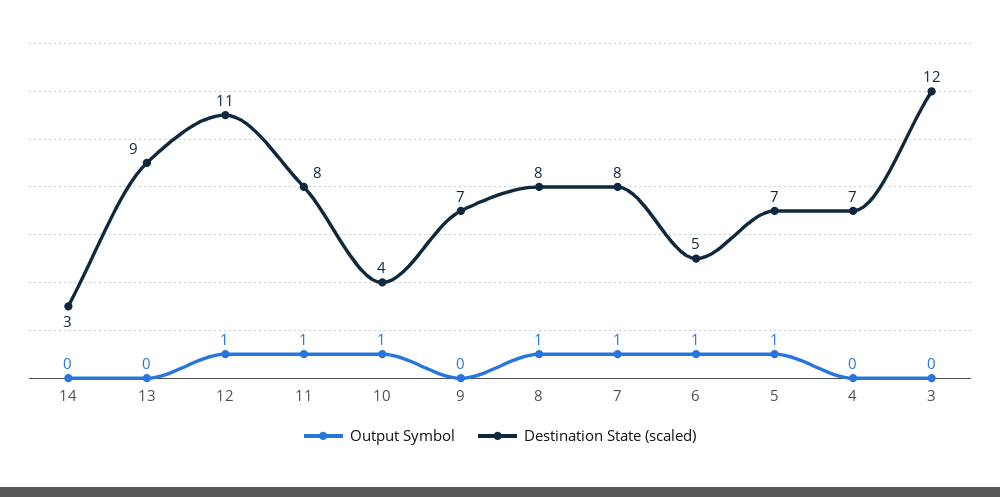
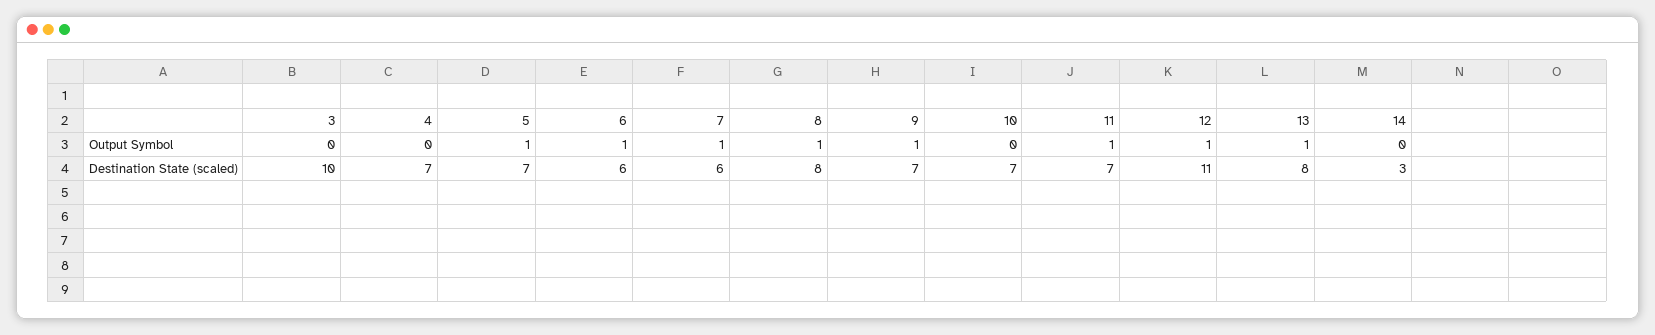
Output Symbol, 13: 0 -> 1
Destination State (scaled), 13: 9 -> 8
Destination State (scaled), 11: 8 -> 7
Output Symbol, 10: 1 -> 0
Destination State (scaled), 10: 4 -> 7
Output Symbol, 9: 0 -> 1
Destination State (scaled), 7: 8 -> 6
Destination State (scaled), 6: 5 -> 6
Destination State (scaled), 3: 12 -> 10

